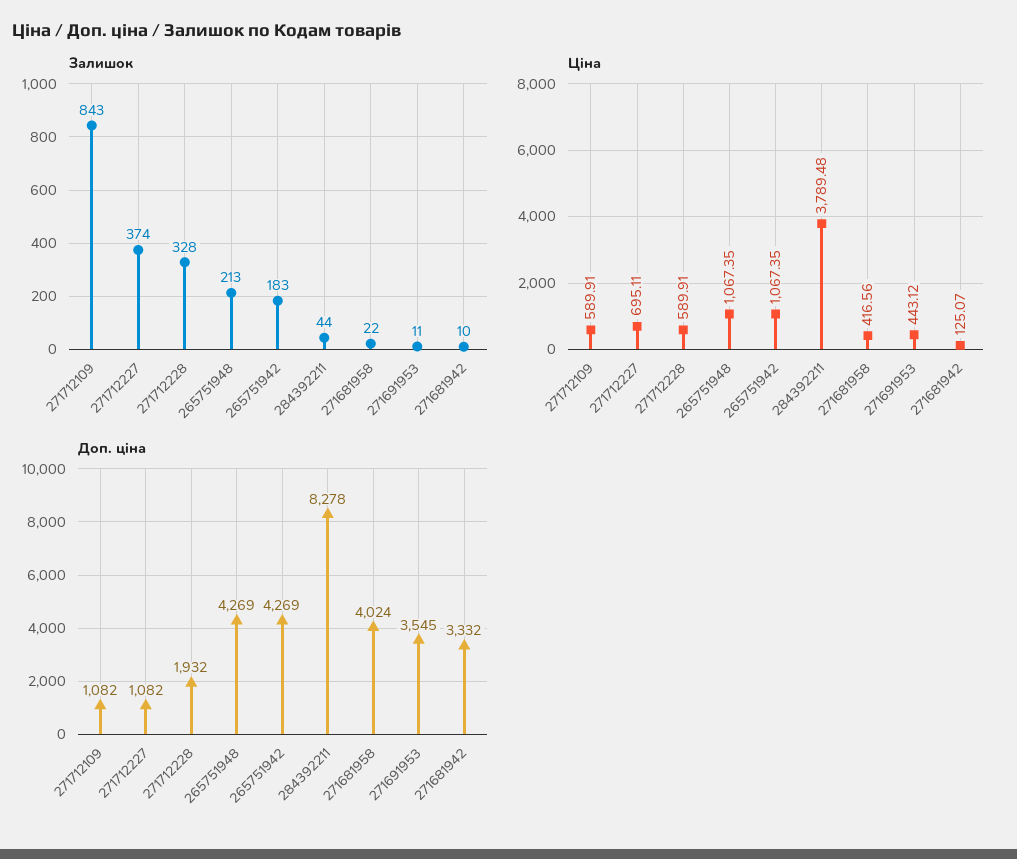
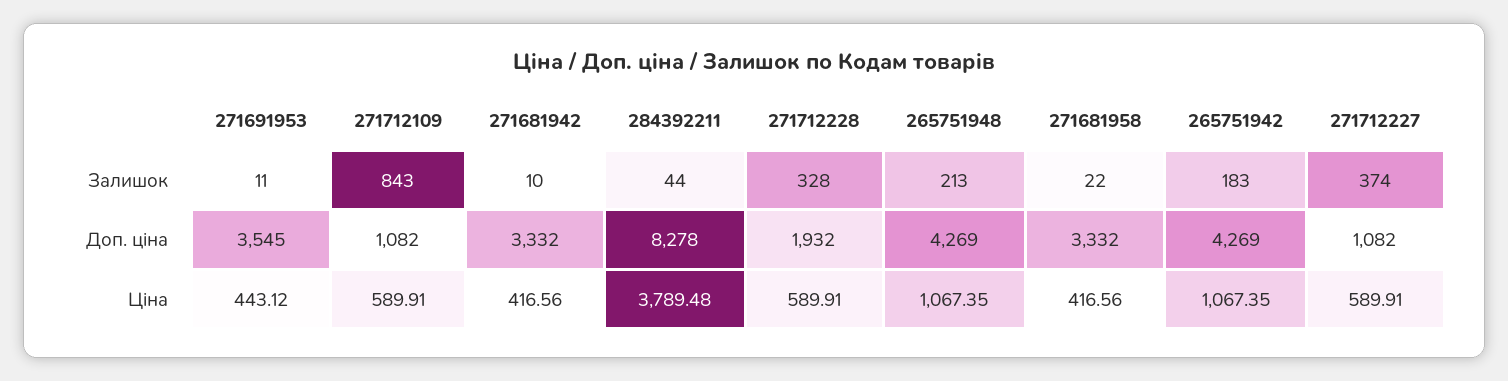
Ціна, 271712227: 695.11 -> 589.91
Ціна, 271681942: 125.07 -> 416.56
Доп. ціна, 271681958: 4024 -> 3332

